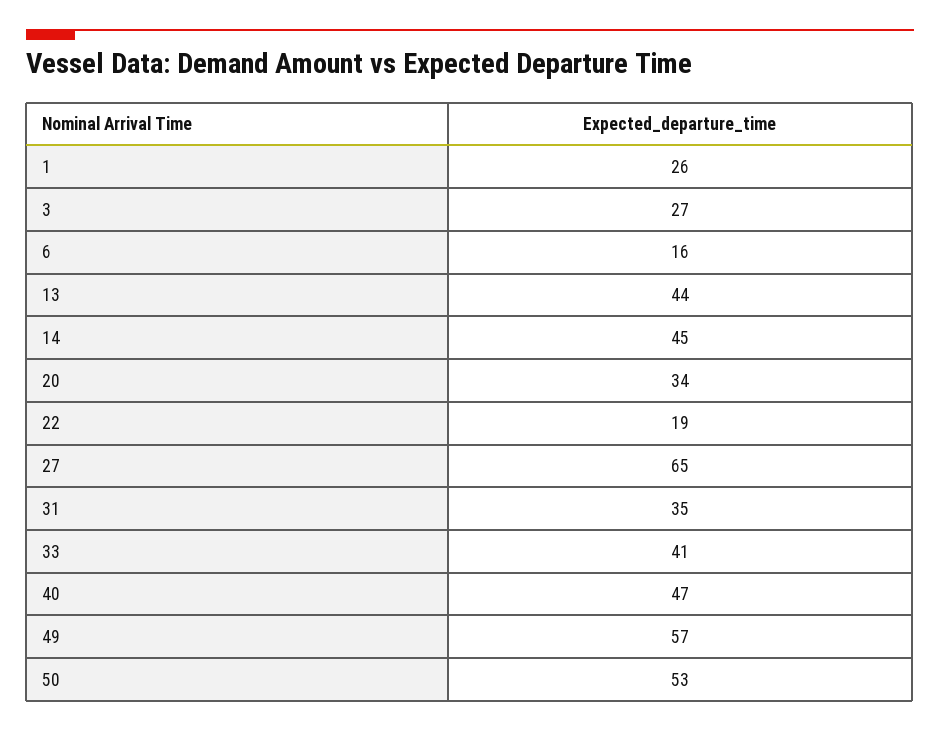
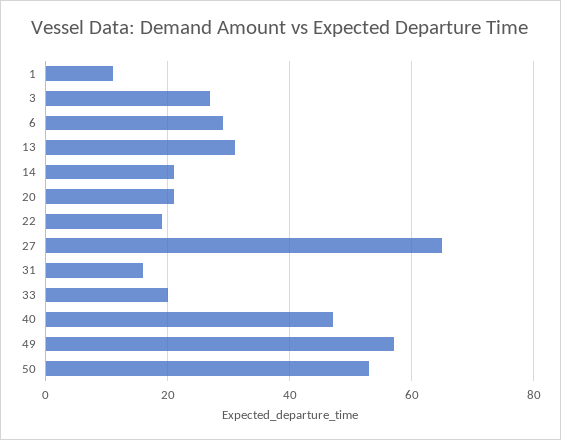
1: 26 -> 10
6: 16 -> 30
13: 44 -> 30
14: 45 -> 20
20: 34 -> 20
31: 35 -> 15
33: 41 -> 20

